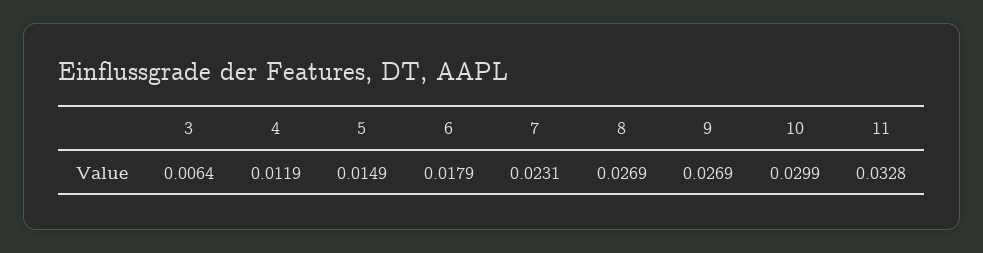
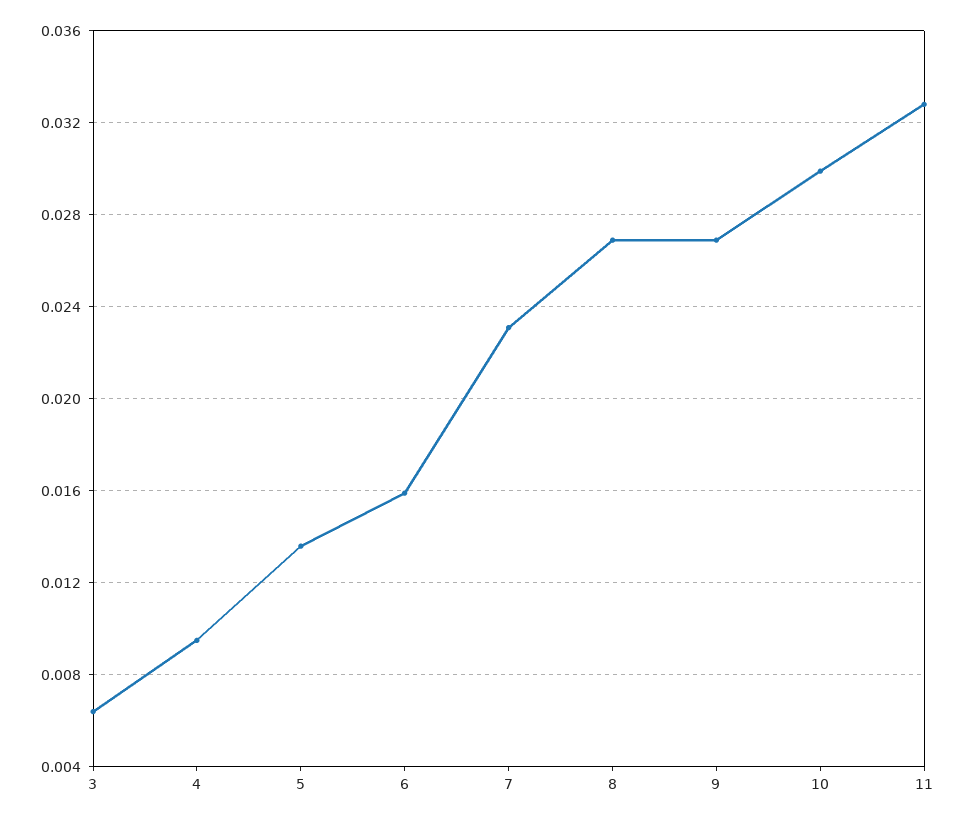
4: 0.0119 -> 0.0095
5: 0.0149 -> 0.0135
6: 0.0179 -> 0.016

